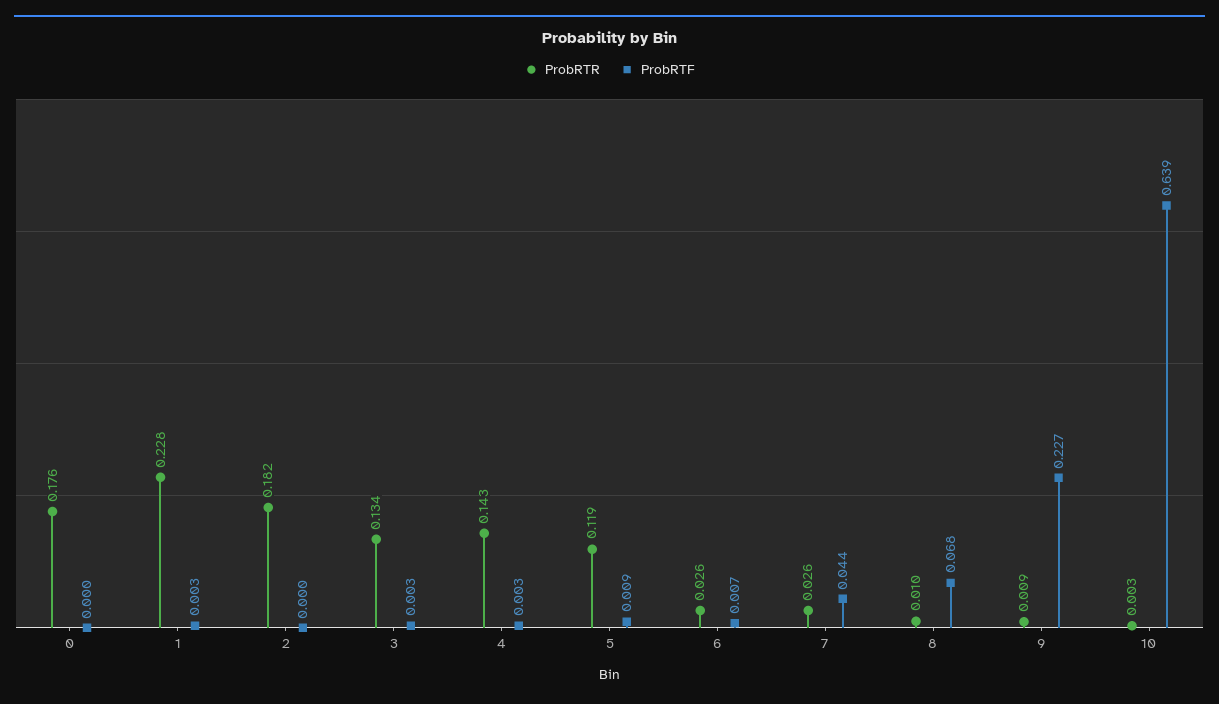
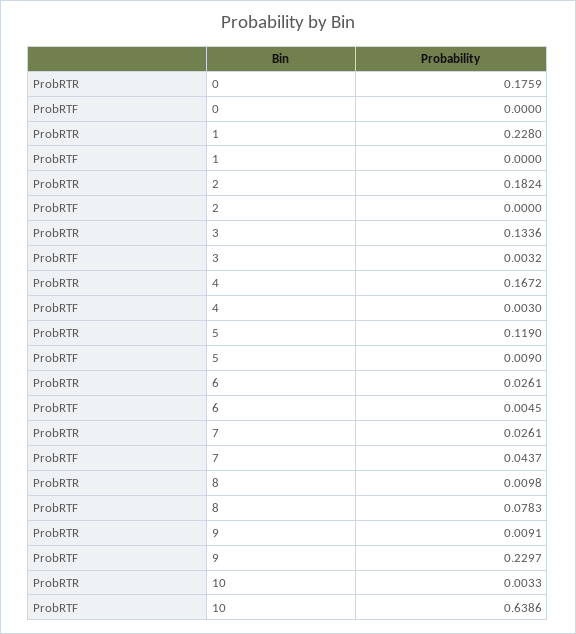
ProbRTF, 1: 0.003 -> 0
ProbRTR, 4: 0.143 -> 0.1672
ProbRTF, 6: 0.007 -> 0.0045
ProbRTF, 8: 0.068 -> 0.0783
ProbRTF, 9: 0.227 -> 0.2297

